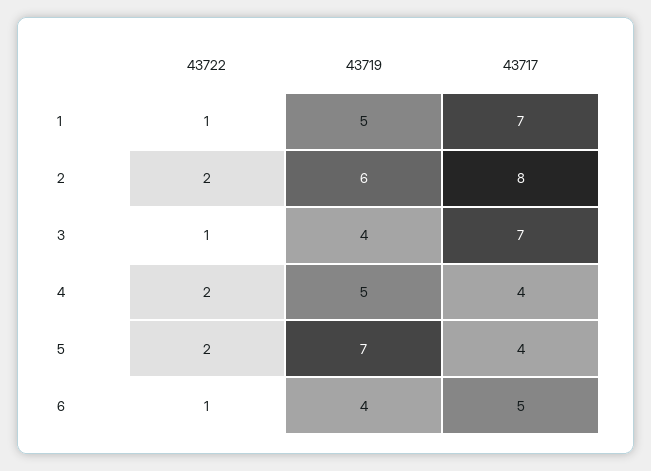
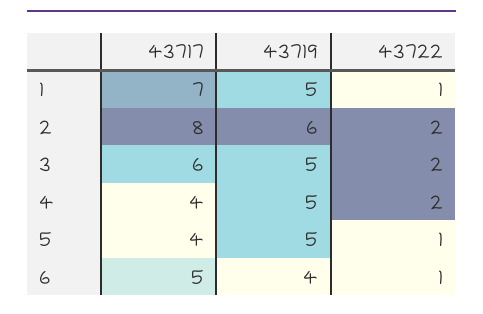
43722, 3: 1 -> 2
43719, 3: 4 -> 5
43717, 3: 7 -> 6
43722, 5: 2 -> 1
43719, 5: 7 -> 5

